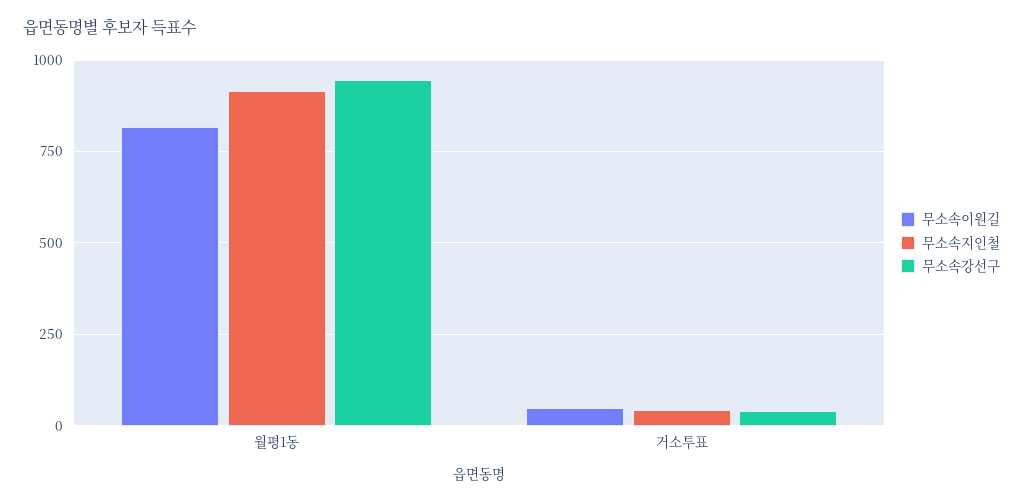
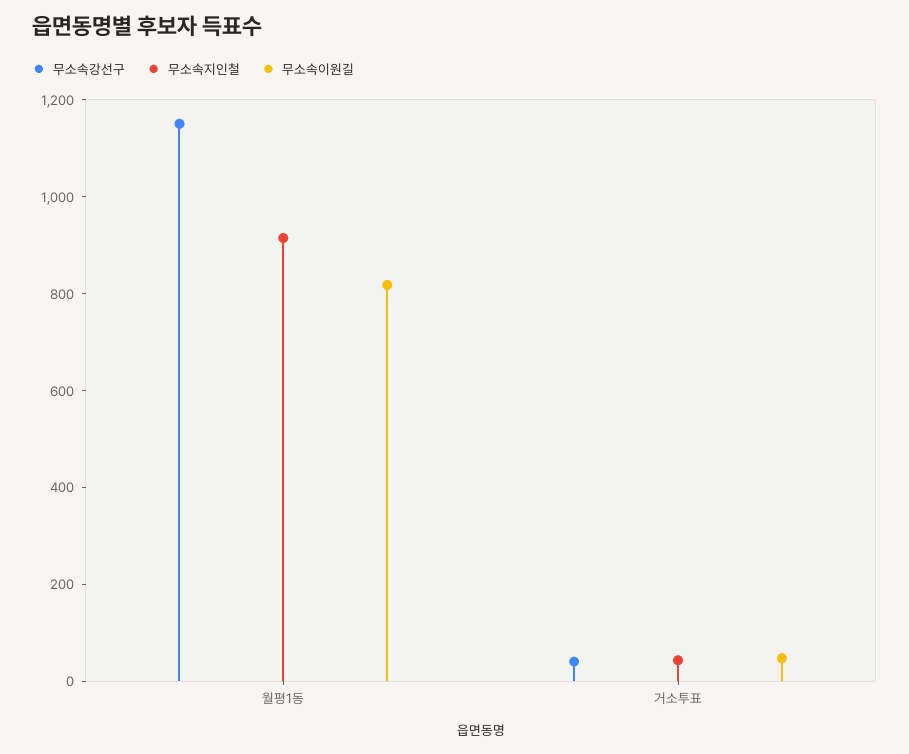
무소속강선구, 월평1동: 950 -> 1150

